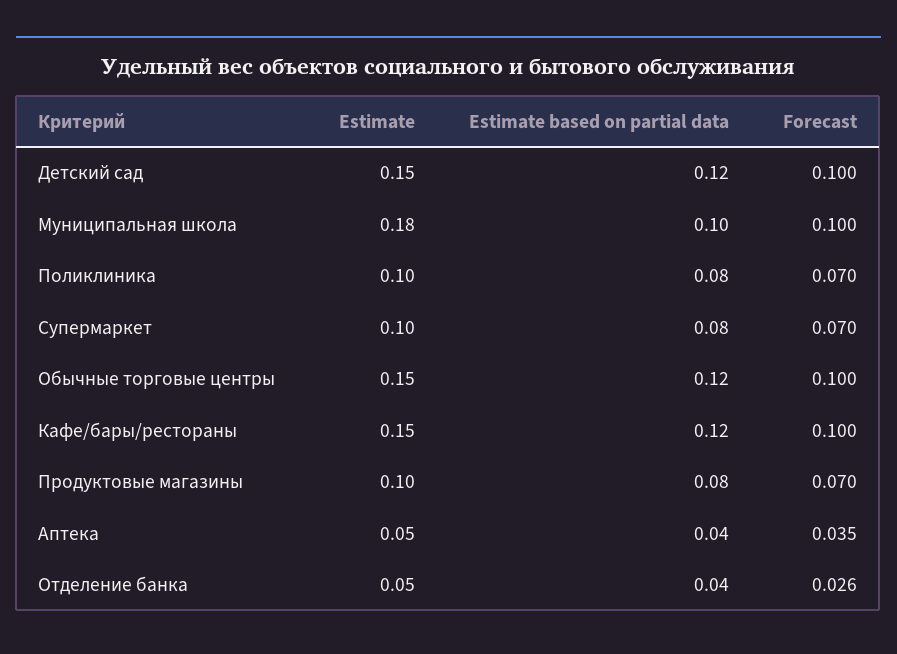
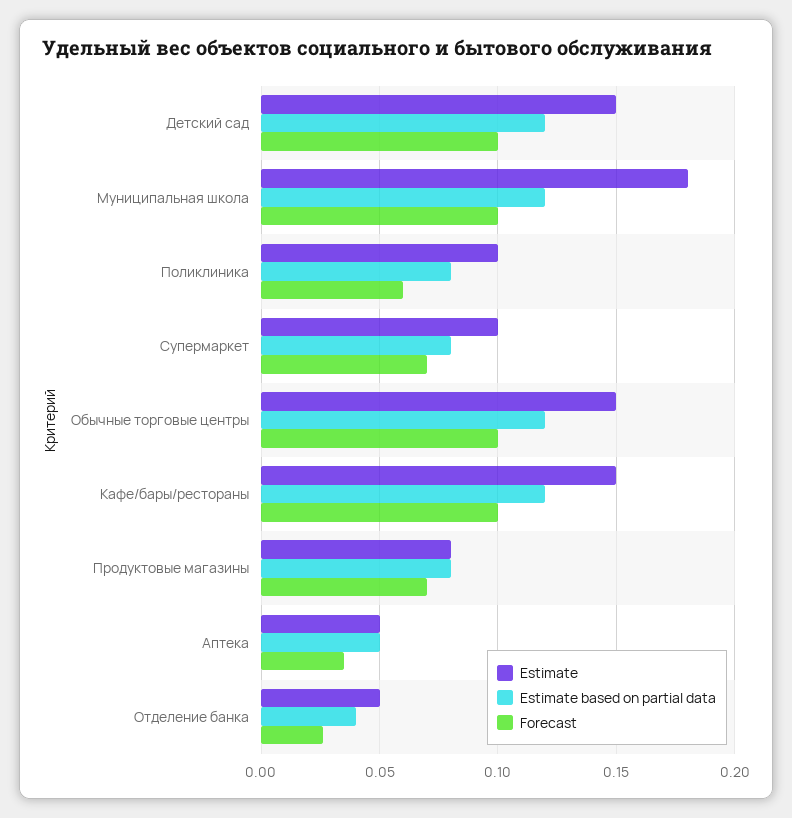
Estimate based on partial data, Муниципальная школа: 0.1 -> 0.12
Forecast, Поликлиника: 0.07 -> 0.06
Estimate, Продуктовые магазины: 0.1 -> 0.08
Estimate based on partial data, Аптека: 0.04 -> 0.05

